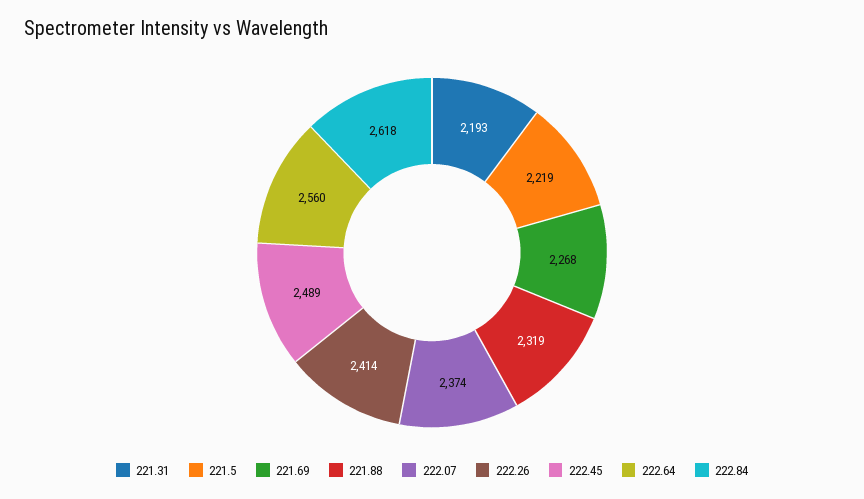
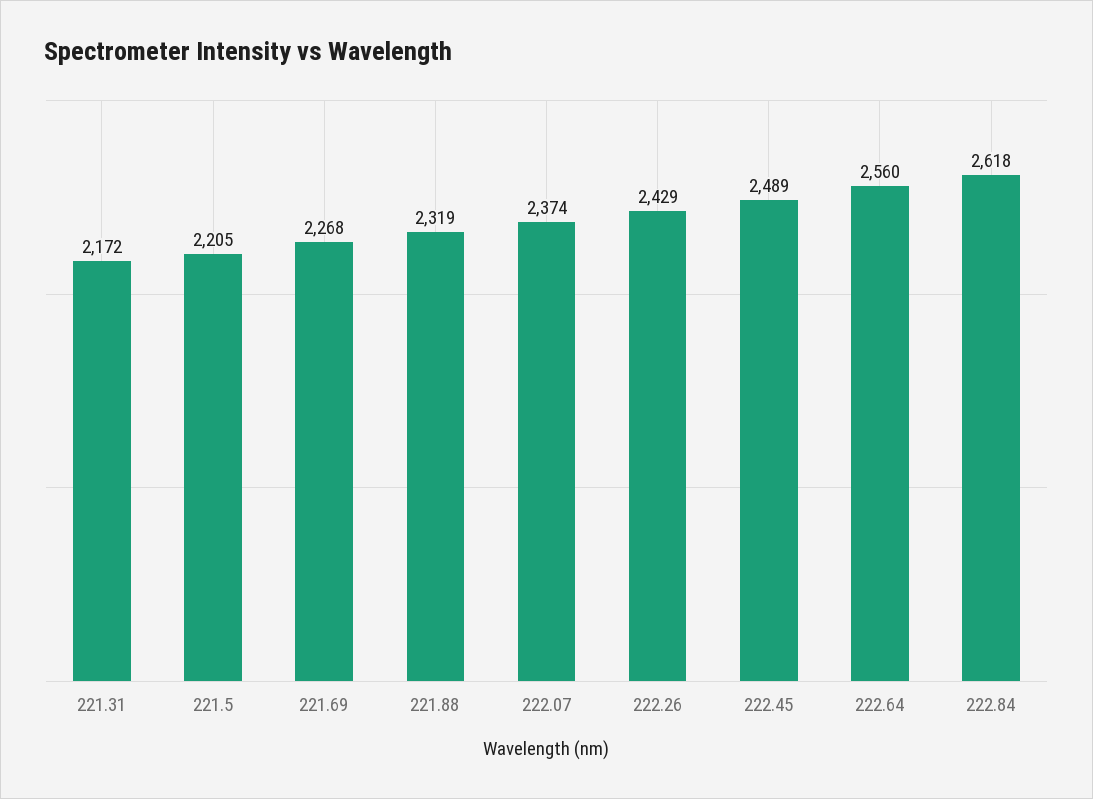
221.31: 2193 -> 2172
221.5: 2219 -> 2205
222.26: 2414 -> 2429

